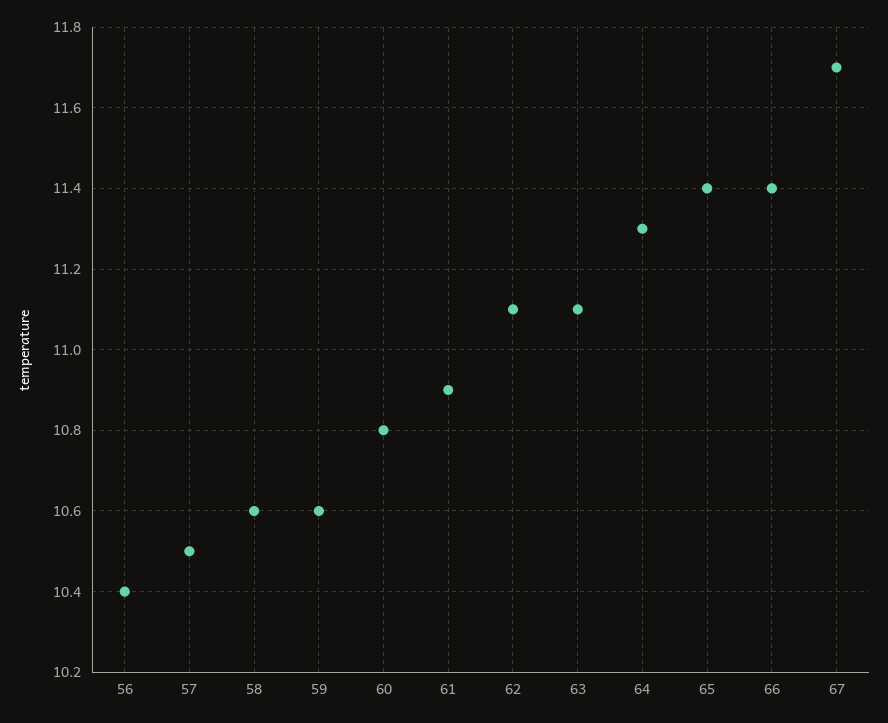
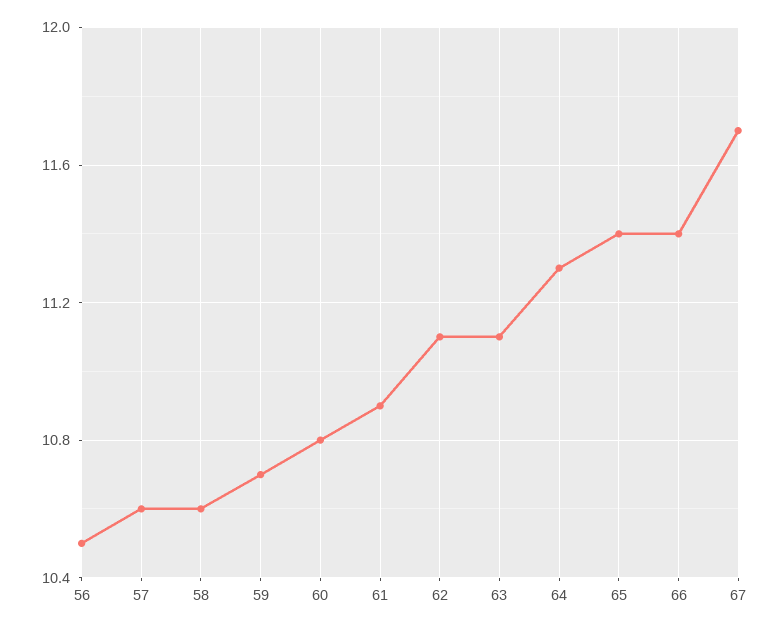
56: 10.4 -> 10.5
57: 10.5 -> 10.6
59: 10.6 -> 10.7

